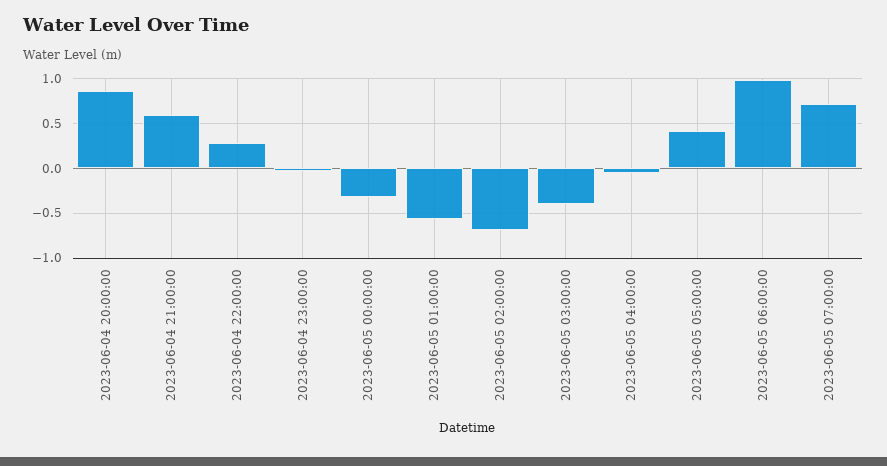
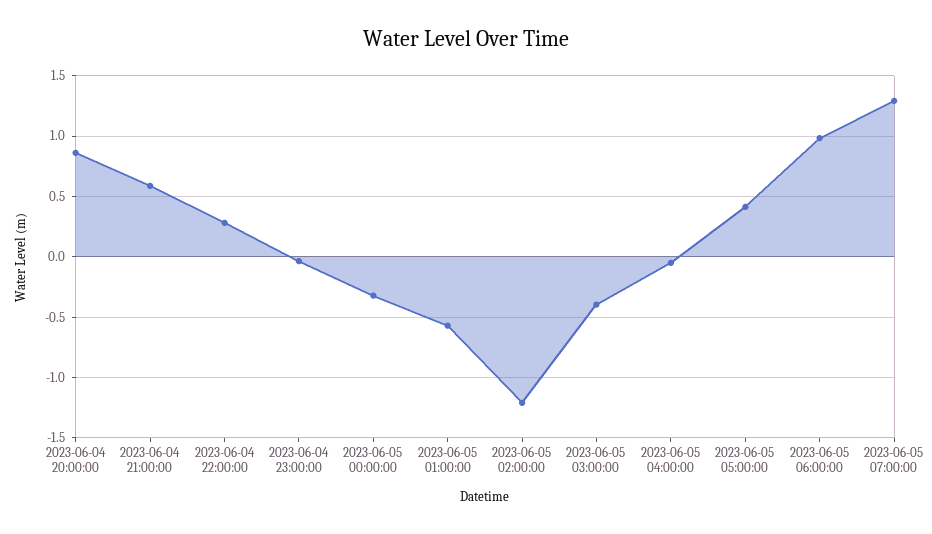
2023-06-05 02:00:00: -0.7 -> -1.2
2023-06-05 07:00:00: 0.7 -> 1.3

